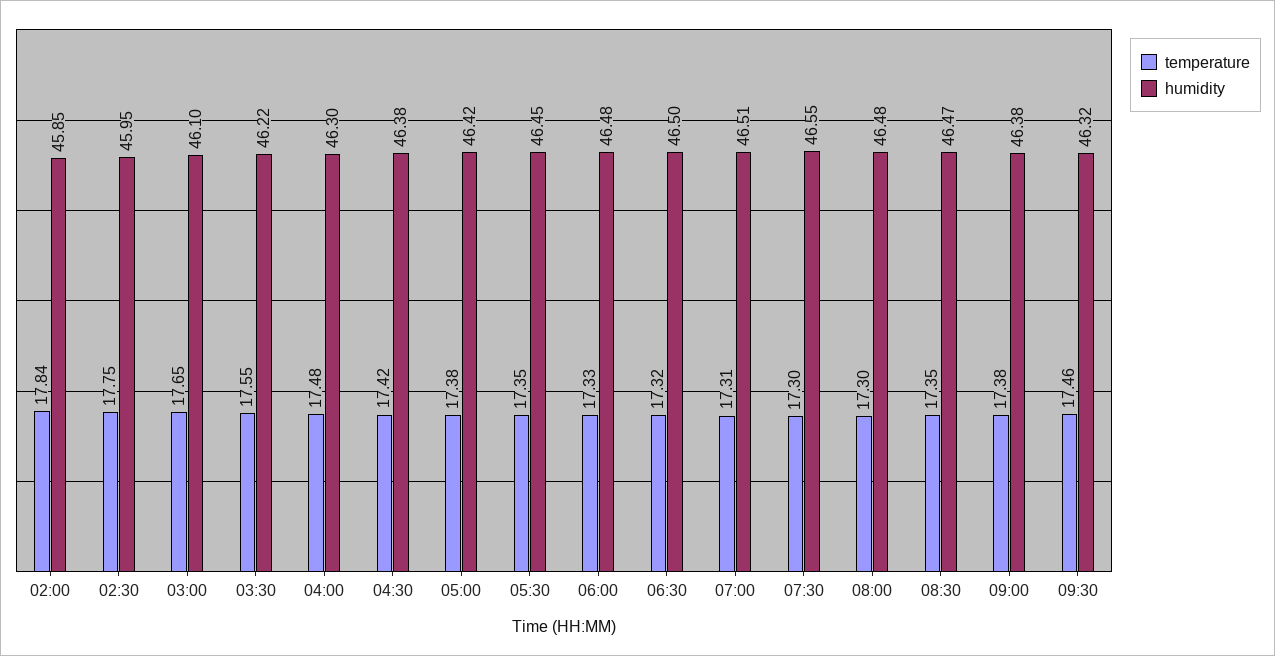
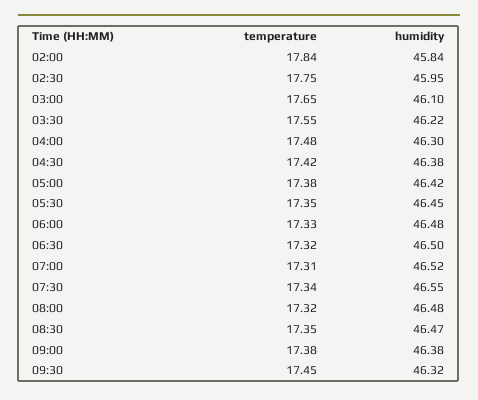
humidity, 02:00: 45.85 -> 45.84
humidity, 07:00: 46.51 -> 46.52
temperature, 07:30: 17.3 -> 17.34
temperature, 08:00: 17.3 -> 17.32
temperature, 09:30: 17.46 -> 17.45

